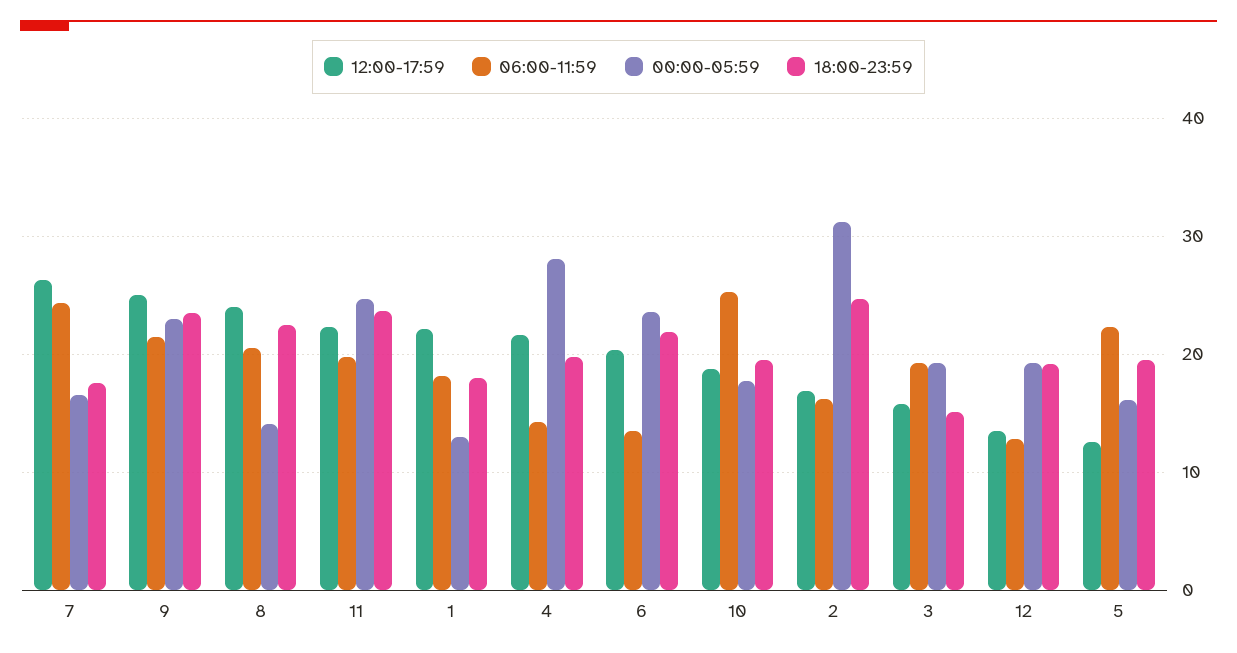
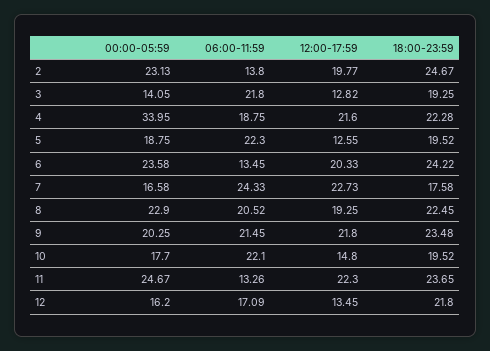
12:00-17:59, 7: 26 -> 22.73
12:00-17:59, 9: 25 -> 21.8
00:00-05:59, 9: 23 -> 20.25
12:00-17:59, 8: 24 -> 19.25
00:00-05:59, 8: 14 -> 22.9
06:00-11:59, 11: 20 -> 13.26
12:00-17:59, 1: 22 -> none
06:00-11:59, 1: 18 -> none
00:00-05:59, 1: 13 -> none
18:00-23:59, 1: 18 -> none
06:00-11:59, 4: 14 -> 18.75
00:00-05:59, 4: 28 -> 33.95
18:00-23:59, 4: 20 -> 22.28
18:00-23:59, 6: 22 -> 24.22
12:00-17:59, 10: 19 -> 14.8
06:00-11:59, 10: 25 -> 22.1
12:00-17:59, 2: 17 -> 19.77
06:00-11:59, 2: 16 -> 13.8
00:00-05:59, 2: 31 -> 23.13
12:00-17:59, 3: 16 -> 12.82
06:00-11:59, 3: 19 -> 21.8
00:00-05:59, 3: 19 -> 14.05
18:00-23:59, 3: 15 -> 19.25
06:00-11:59, 12: 13 -> 17.09
00:00-05:59, 12: 19 -> 16.2
18:00-23:59, 12: 19 -> 21.8
00:00-05:59, 5: 16 -> 18.75

